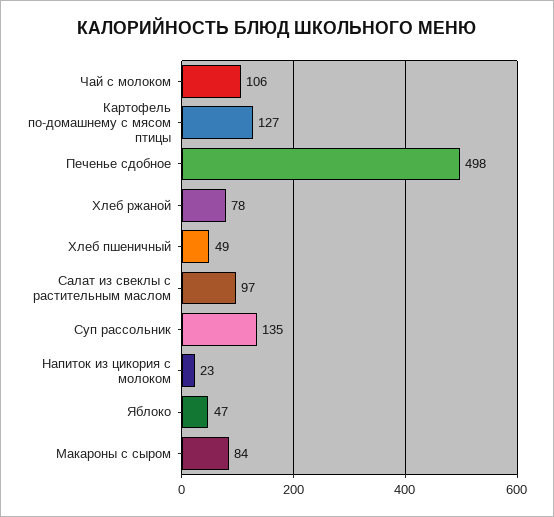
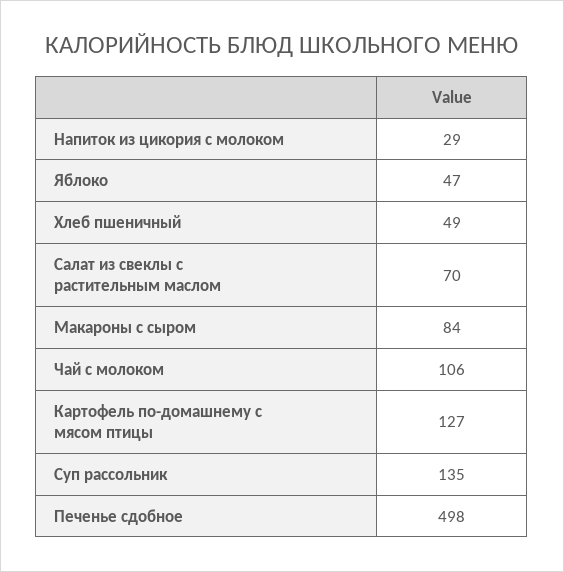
Хлеб ржаной: 78 -> none
Салат из свеклы с растительным маслом: 97 -> 70
Напиток из цикория с молоком: 23 -> 29

